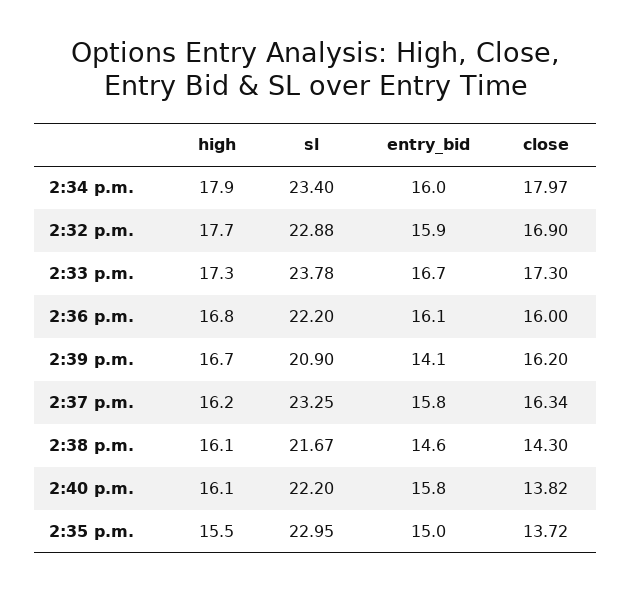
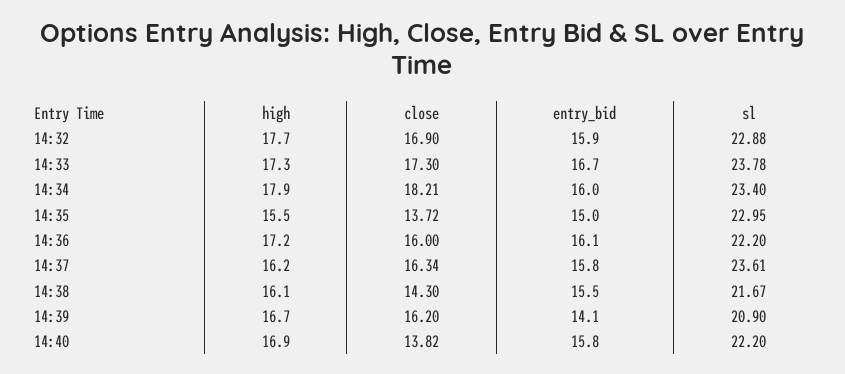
close, 2:34 p.m.: 17.97 -> 18.21
high, 2:36 p.m.: 16.8 -> 17.2
sl, 2:37 p.m.: 23.25 -> 23.61
entry_bid, 2:38 p.m.: 14.6 -> 15.5
high, 2:40 p.m.: 16.1 -> 16.9

